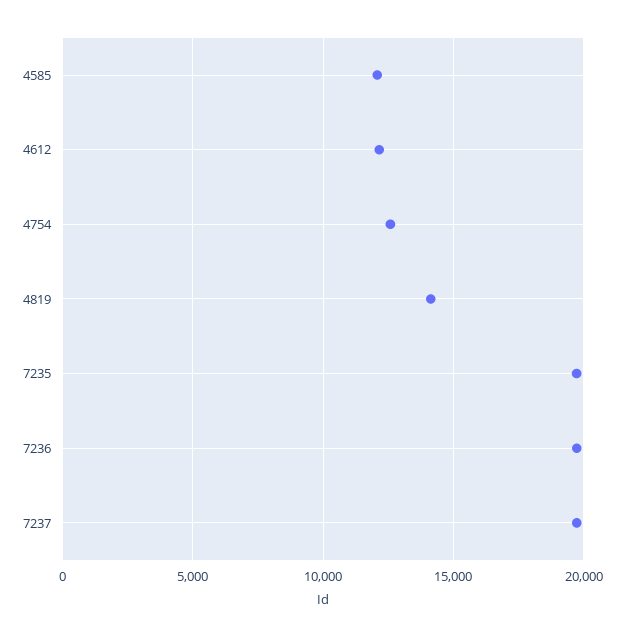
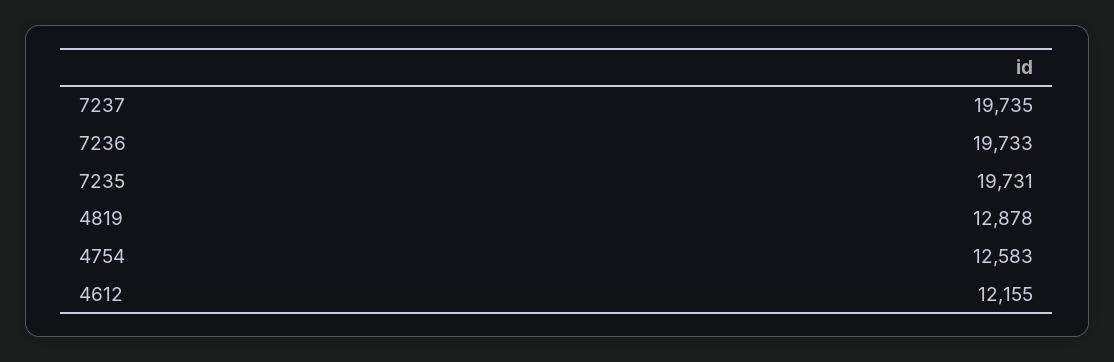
4585: 12000 -> none
4819: 14000 -> 12878

